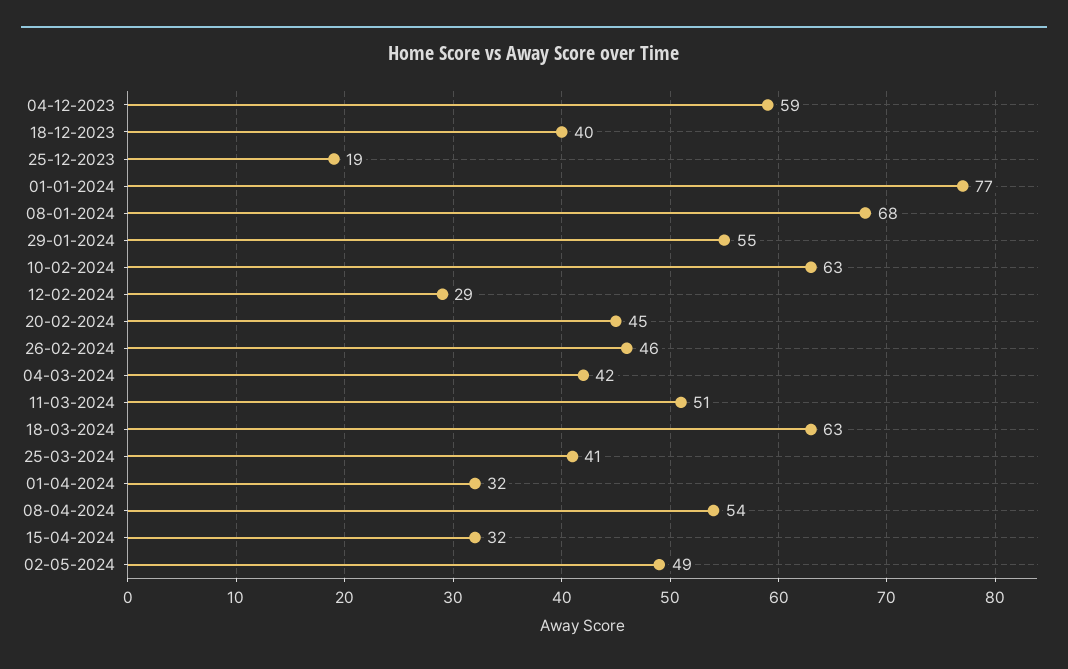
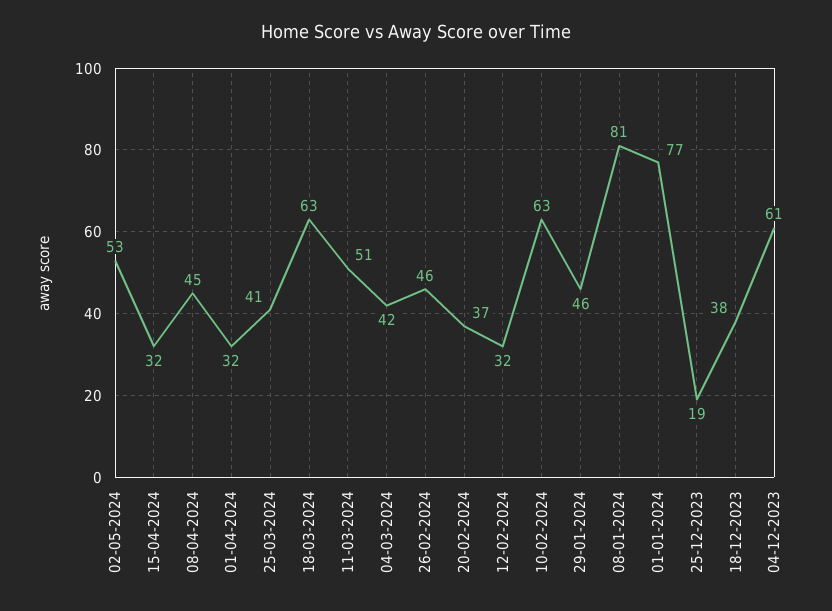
04-12-2023: 59 -> 61
18-12-2023: 40 -> 38
08-01-2024: 68 -> 81
29-01-2024: 55 -> 46
12-02-2024: 29 -> 32
20-02-2024: 45 -> 37
08-04-2024: 54 -> 45
02-05-2024: 49 -> 53

